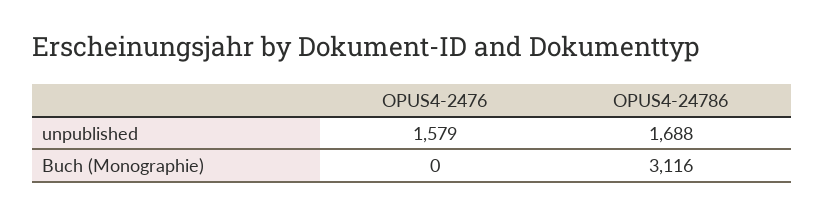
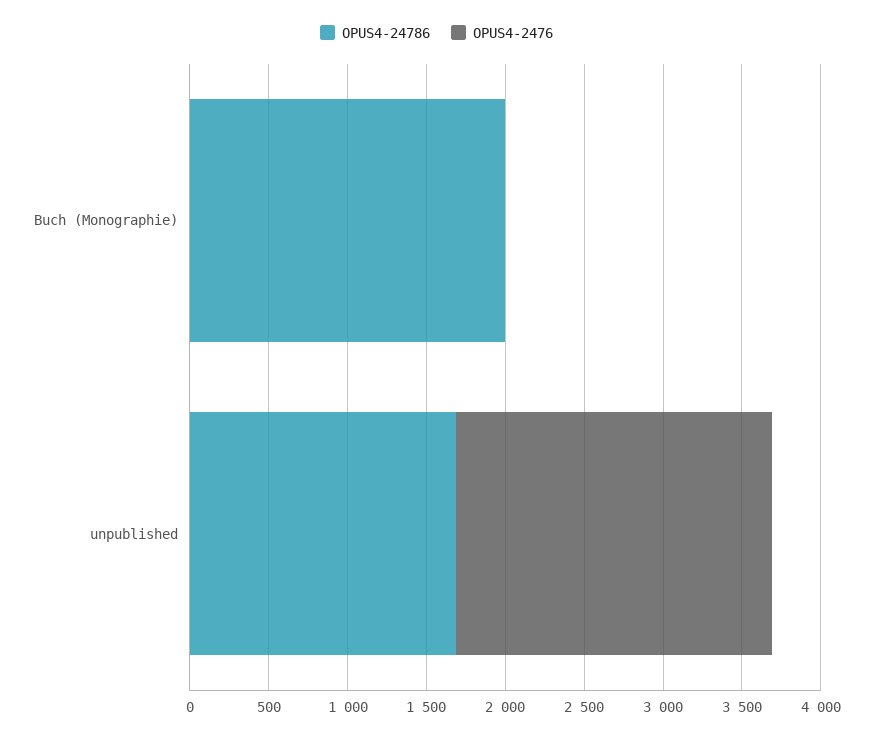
OPUS4-2476, unpublished: 1579 -> 2000
OPUS4-24786, Buch (Monographie): 3116 -> 2000

